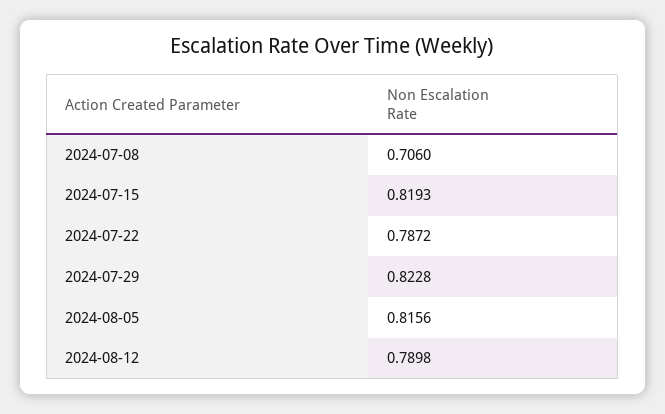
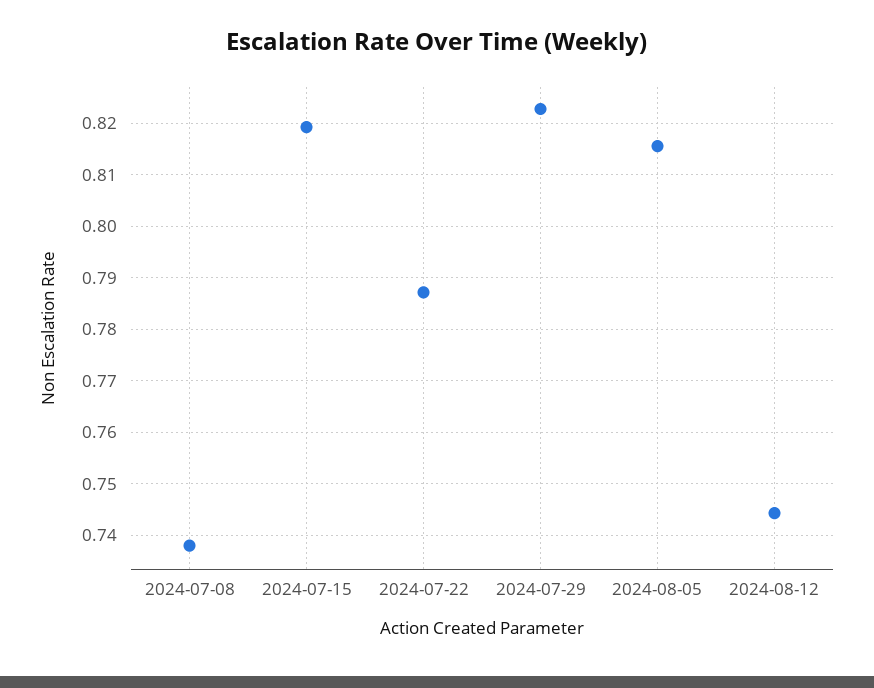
2024-07-08: 0.706 -> 0.738
2024-08-12: 0.7898 -> 0.744

